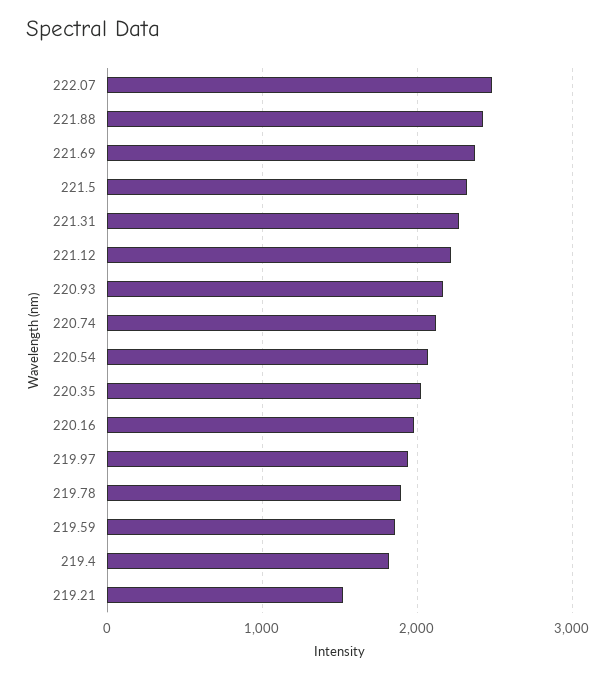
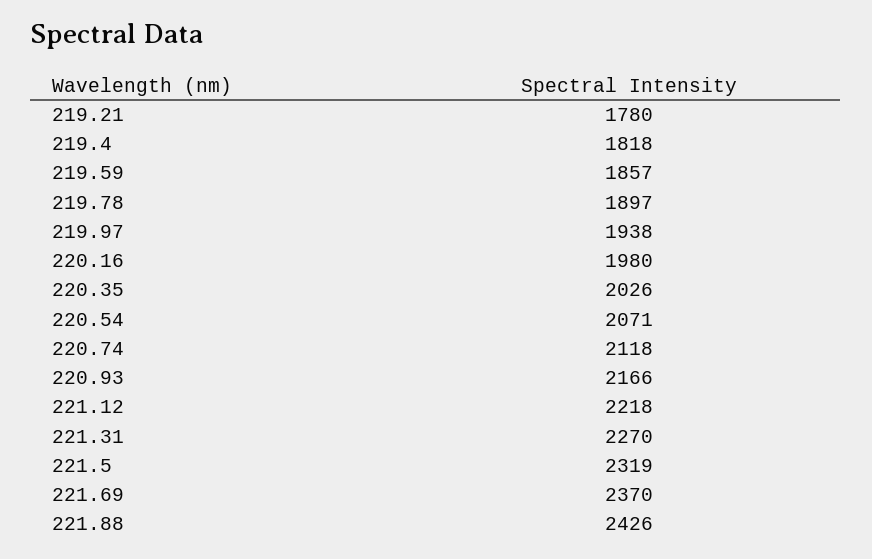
222.07: 2500 -> none
219.21: 1500 -> 1780

